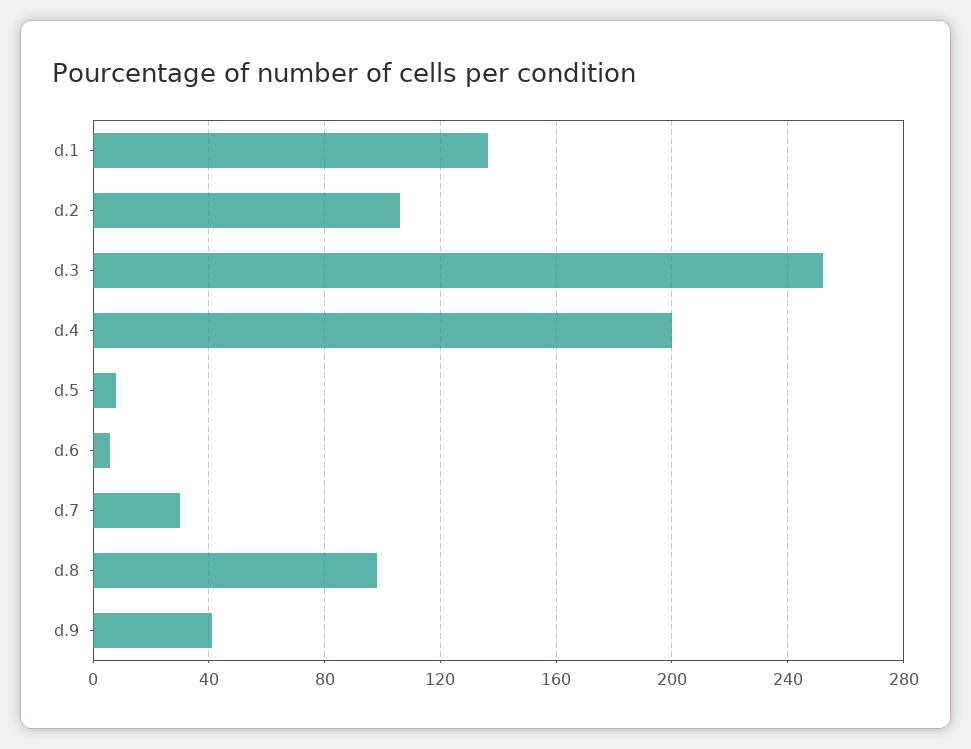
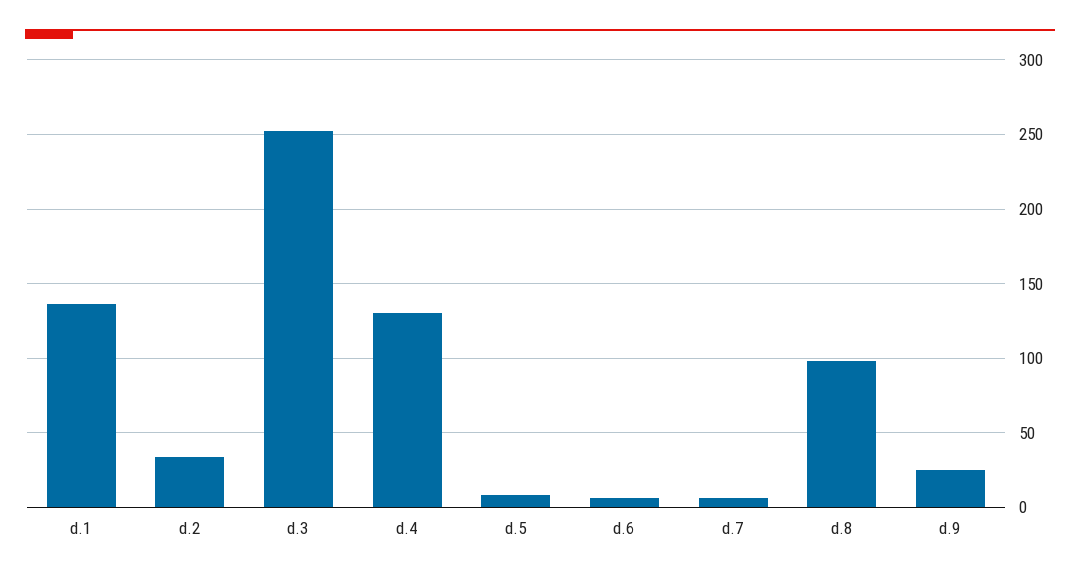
d.2: 105 -> 35
d.4: 200 -> 130
d.7: 30 -> 5
d.9: 40 -> 25

